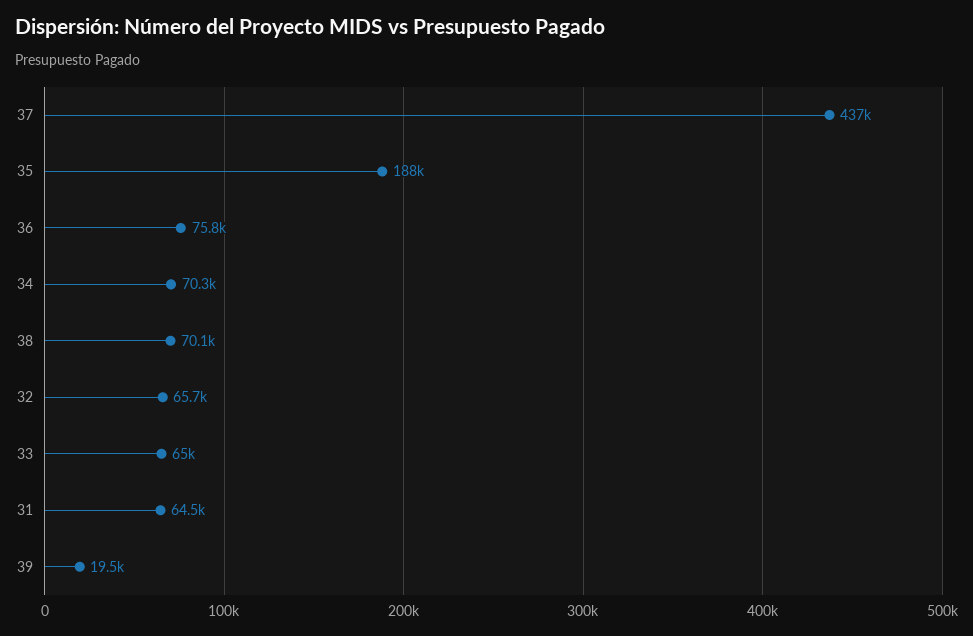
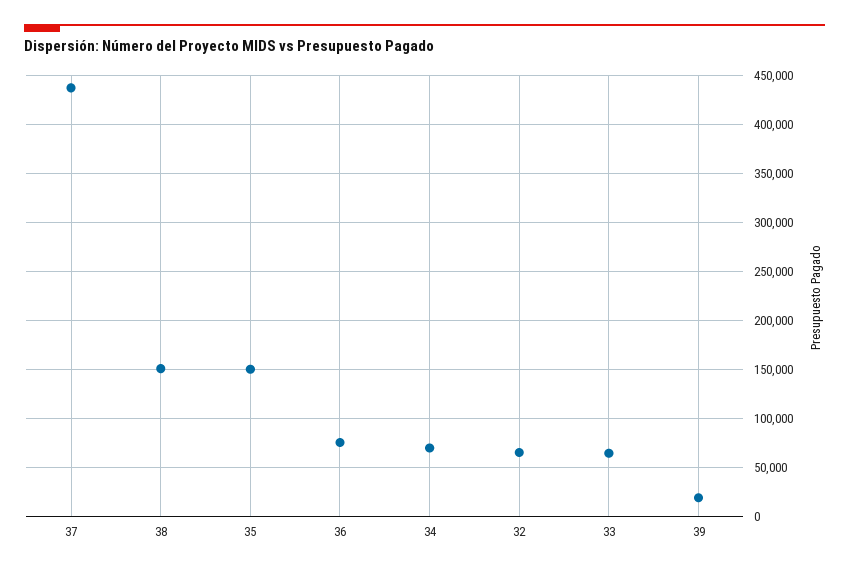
35: 188000 -> 150000
38: 70100 -> 150000
31: 64500 -> none

